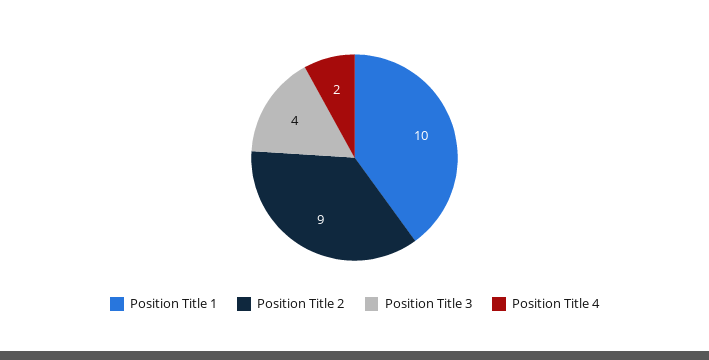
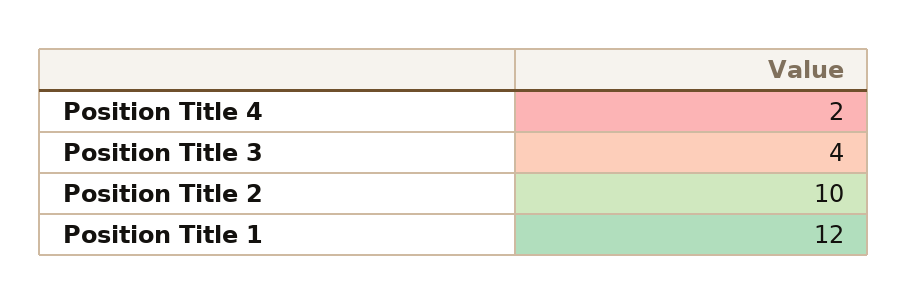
Position Title 1: 10 -> 12
Position Title 2: 9 -> 10

